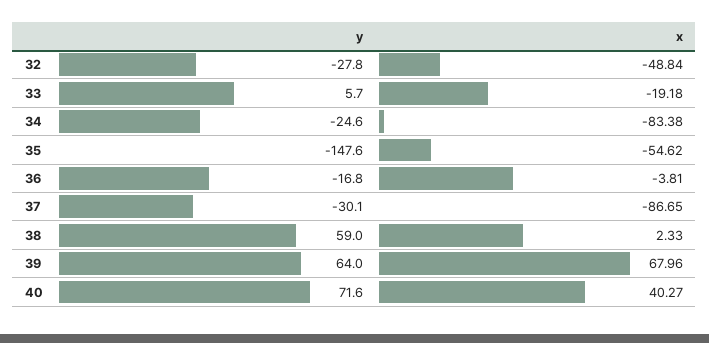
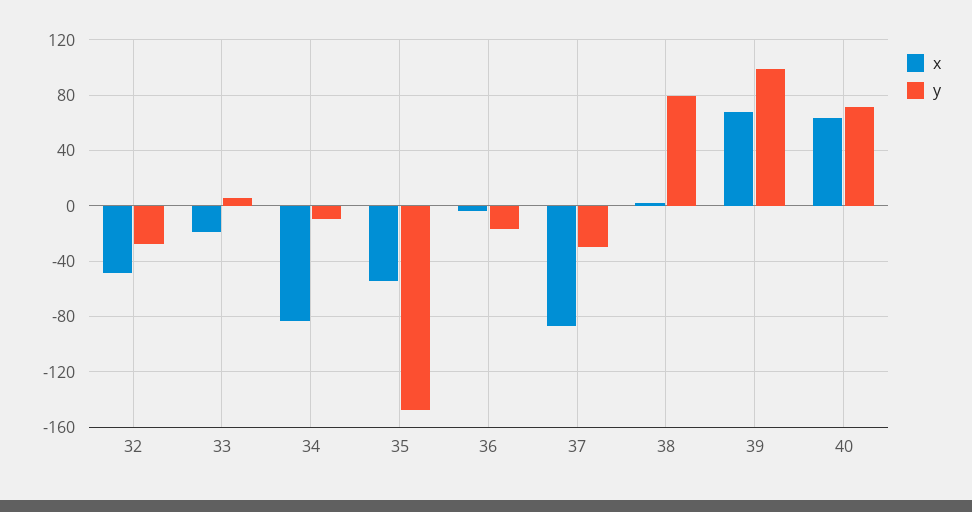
y, 34: -24.6 -> -10
y, 38: 59 -> 80
y, 39: 64 -> 100
x, 40: 40.27 -> 65

